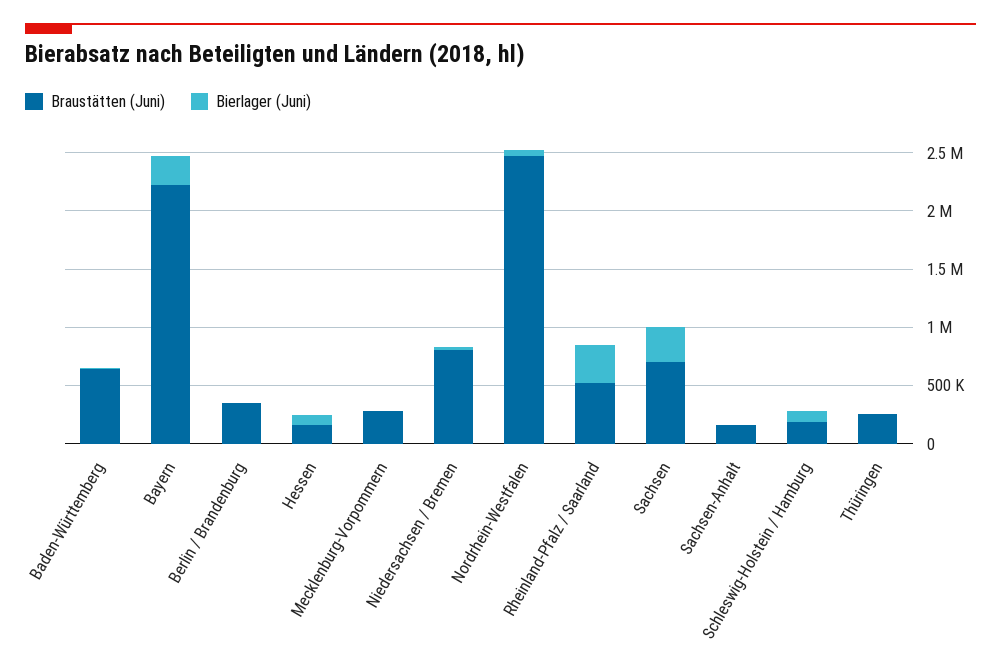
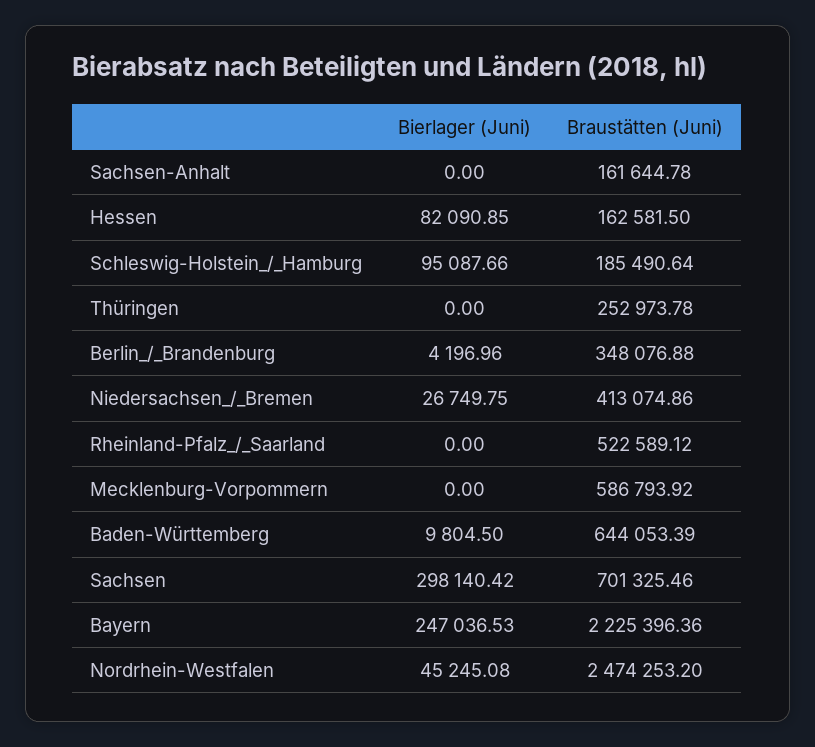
Braustätten (Juni), Mecklenburg-Vorpommern: 300000 -> 586793.92
Braustätten (Juni), Niedersachsen / Bremen: 800000 -> 413074.86
Bierlager (Juni), Rheinland-Pfalz / Saarland: 300000 -> 0

